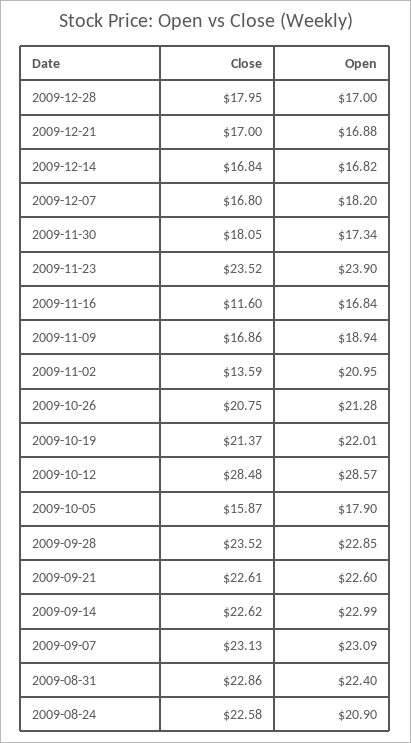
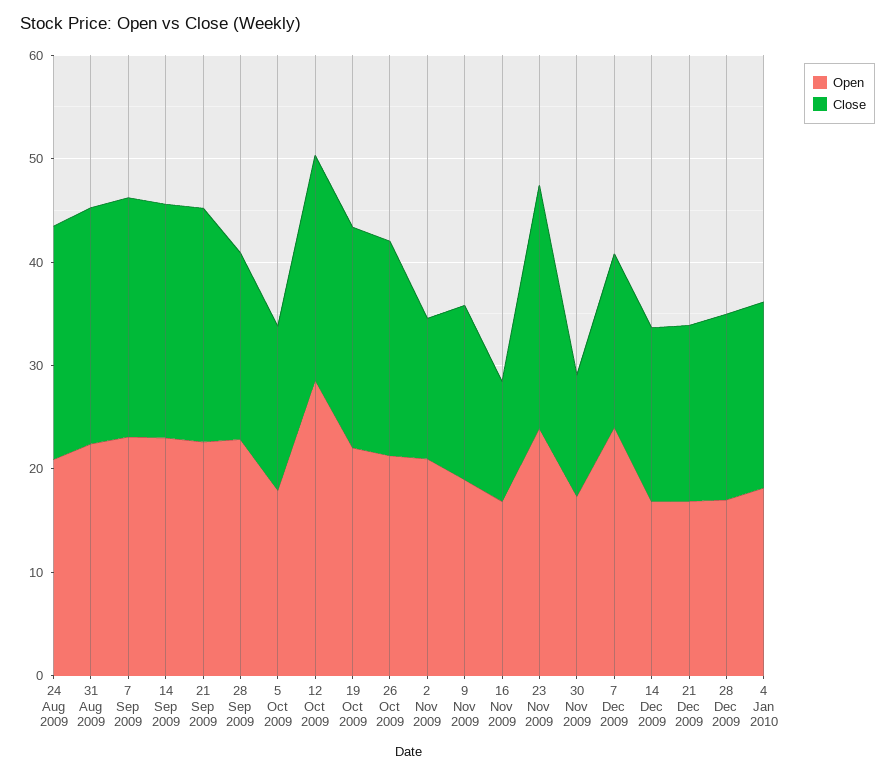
Open, 2009-12-07: 18.2 -> 24
Close, 2009-11-30: 18.05 -> 12
Close, 2009-10-12: 28.48 -> 22
Close, 2009-09-28: 23.52 -> 18
Open, 4 Jan 2010: none -> 18
Close, 4 Jan 2010: none -> 18

